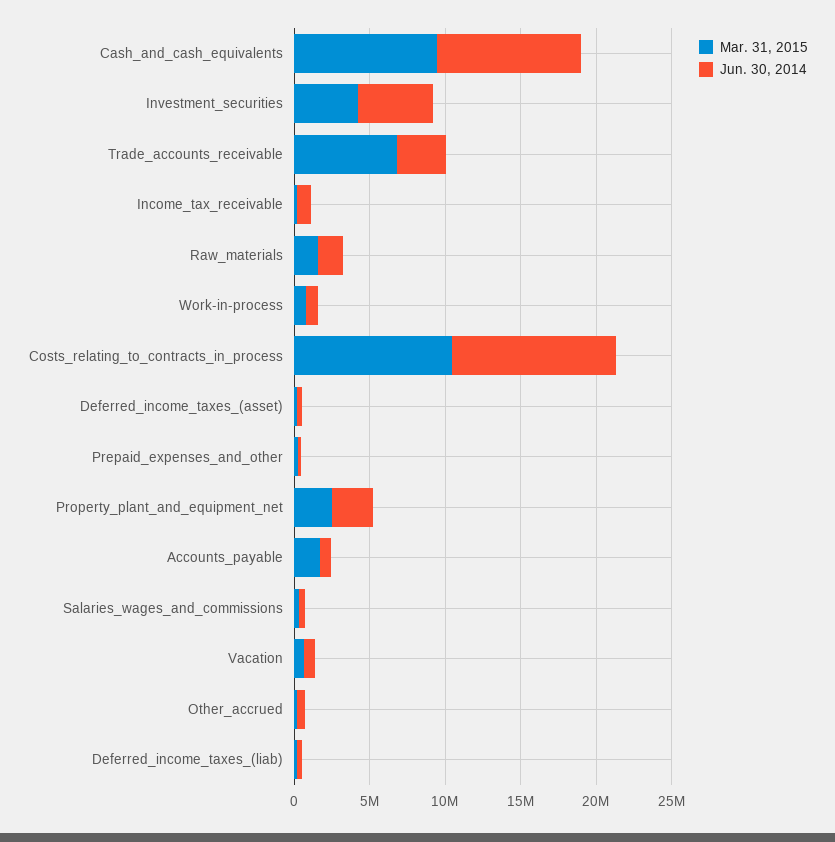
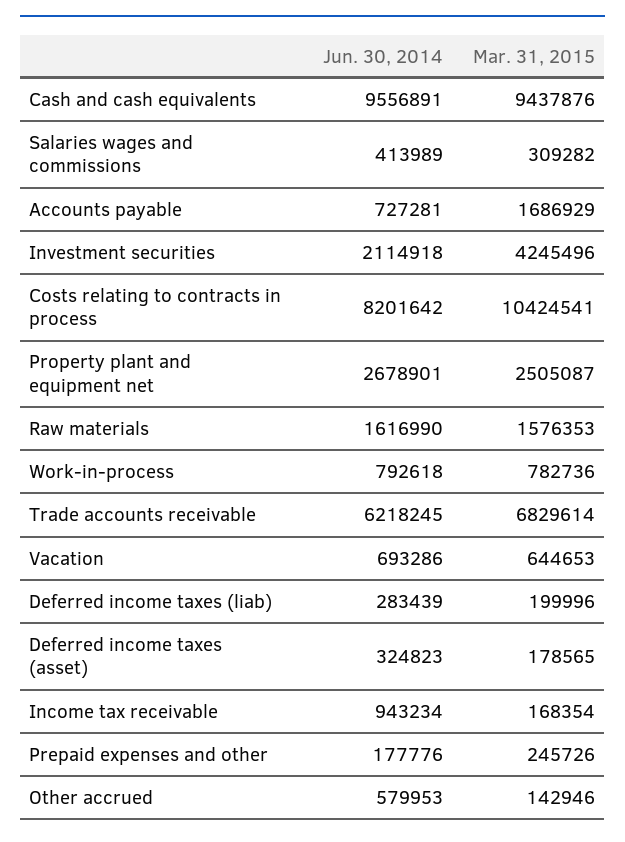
Jun. 30, 2014, Investment_securities: 5000000 -> 2114918
Jun. 30, 2014, Trade_accounts_receivable: 3000000 -> 6218245
Jun. 30, 2014, Costs_relating_to_contracts_in_process: 11000000 -> 8201642

